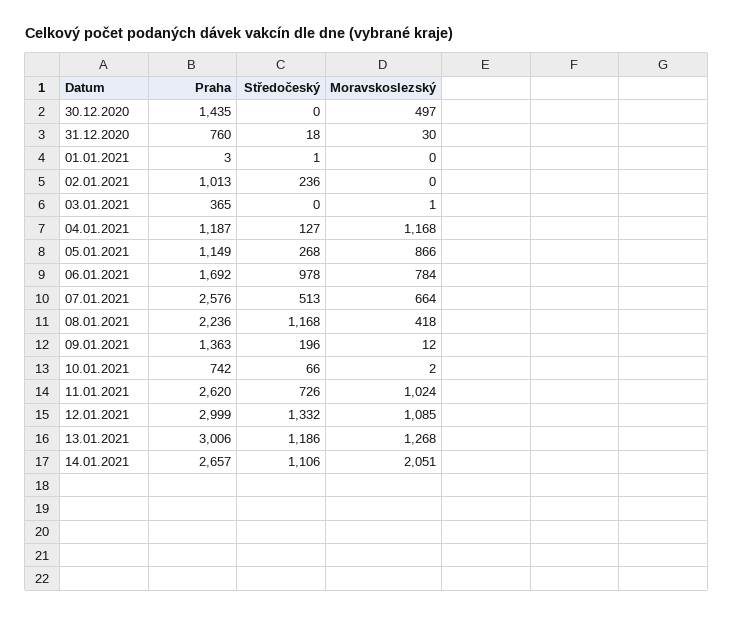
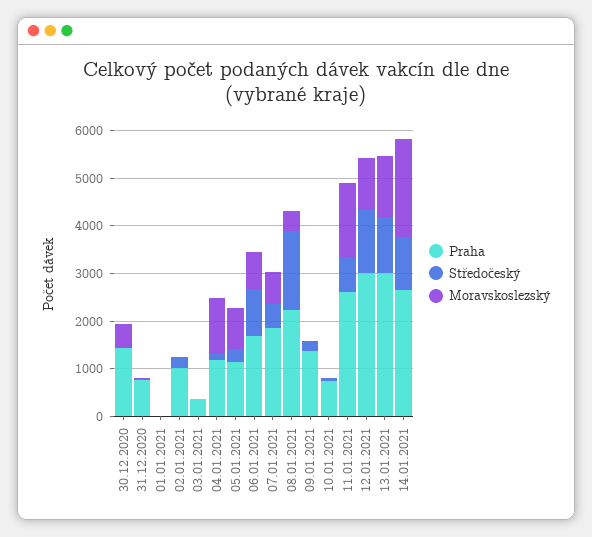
Praha, 07.01.2021: 2576 -> 1800
Středočeský, 08.01.2021: 1168 -> 1600
Moravskoslezský, 11.01.2021: 1024 -> 1600

